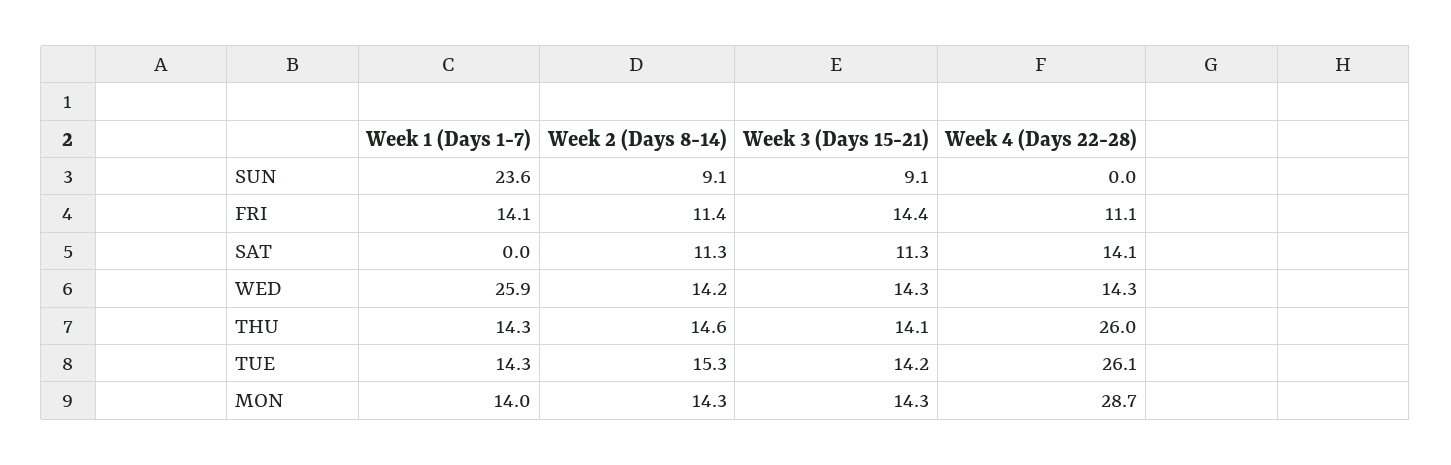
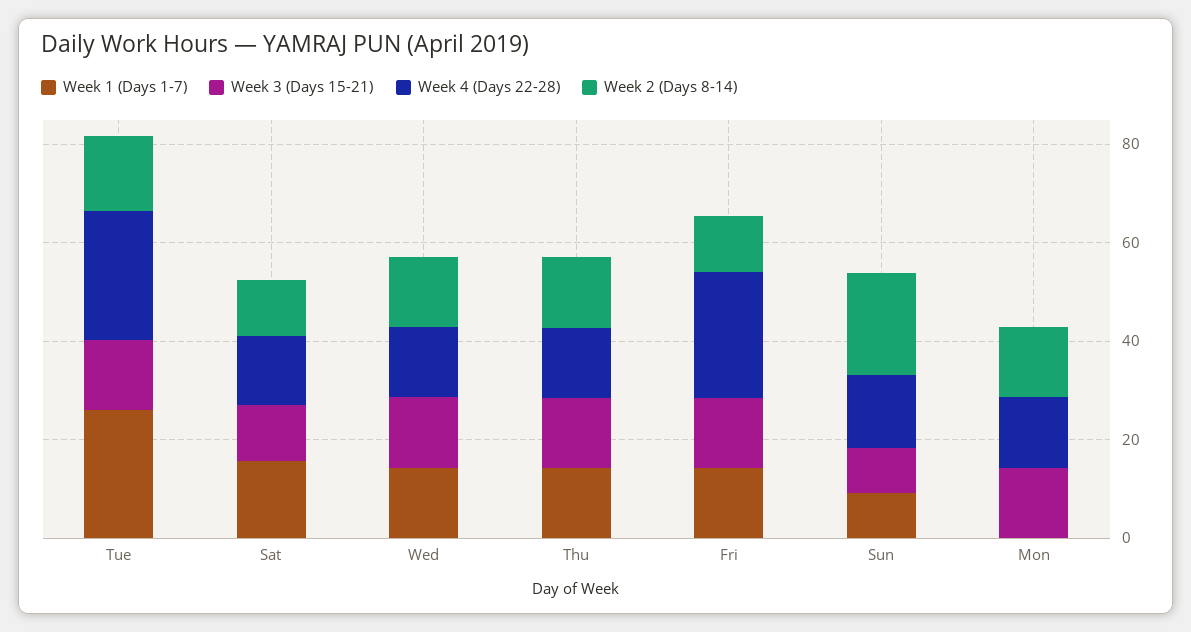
Week 1 (Days 1-7), SUN: 23.6 -> 10
Week 2 (Days 8-14), SUN: 9.1 -> 20
Week 4 (Days 22-28), SUN: 0 -> 15
Week 4 (Days 22-28), FRI: 11.1 -> 25
Week 1 (Days 1-7), SAT: 0 -> 15
Week 1 (Days 1-7), WED: 25.9 -> 15
Week 4 (Days 22-28), THU: 26 -> 15
Week 1 (Days 1-7), TUE: 14.3 -> 25
Week 1 (Days 1-7), MON: 14 -> 0
Week 4 (Days 22-28), MON: 28.7 -> 15

